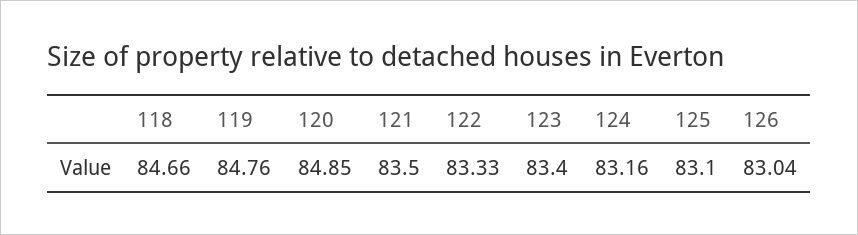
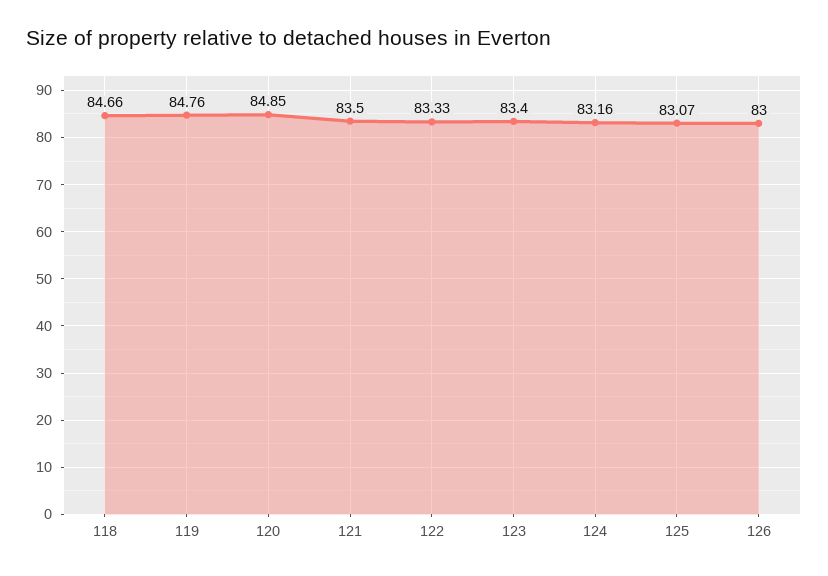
125: 83.1 -> 83.07
126: 83.04 -> 83

